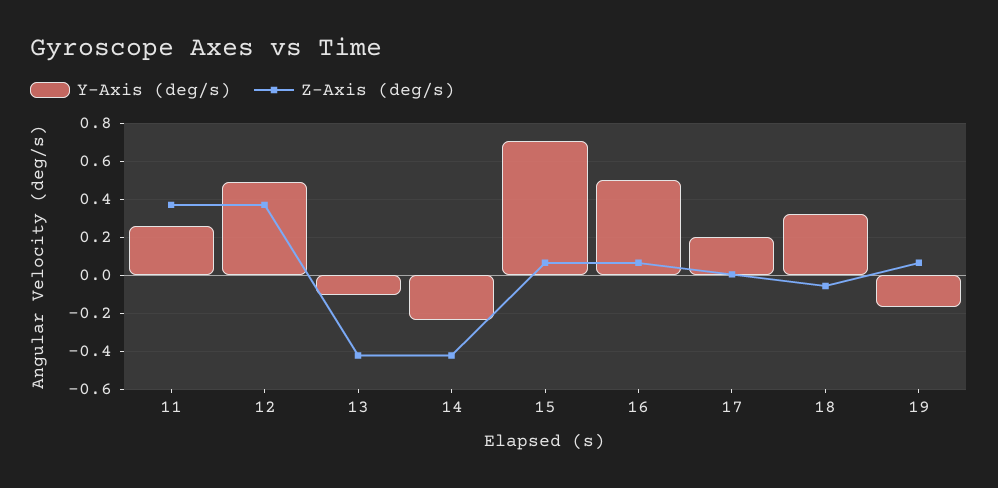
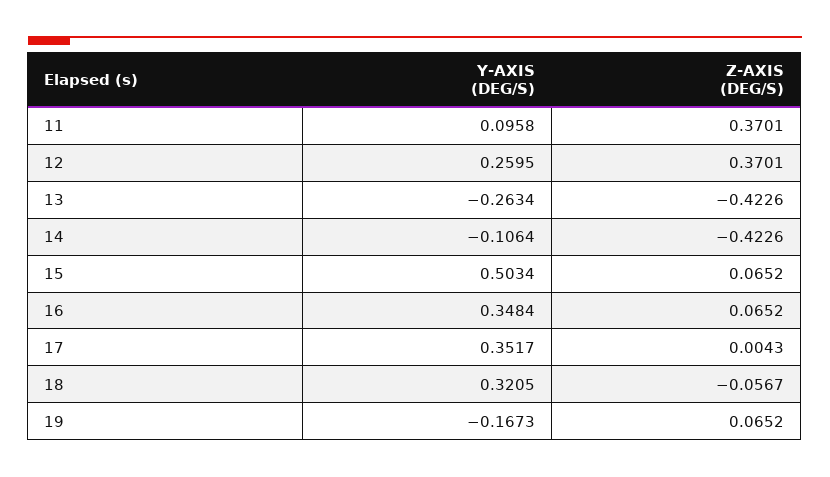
Y-Axis (deg/s), 11: 0.25 -> 0.0958
Y-Axis (deg/s), 12: 0.5 -> 0.2595
Y-Axis (deg/s), 13: -0.1 -> -0.2634
Y-Axis (deg/s), 14: -0.25 -> -0.1064
Y-Axis (deg/s), 15: 0.7 -> 0.5034
Y-Axis (deg/s), 16: 0.5 -> 0.3484
Y-Axis (deg/s), 17: 0.2 -> 0.3517

